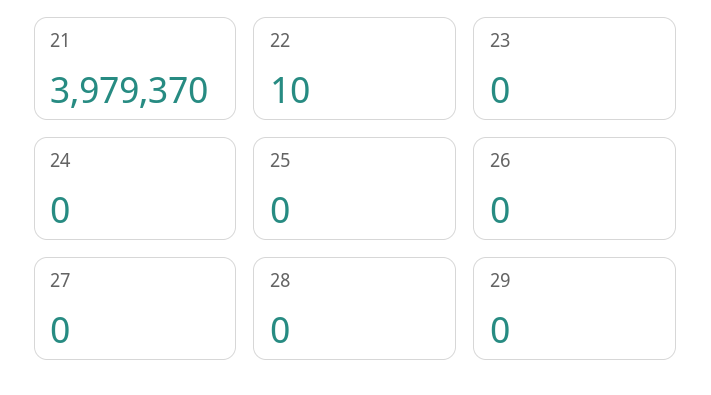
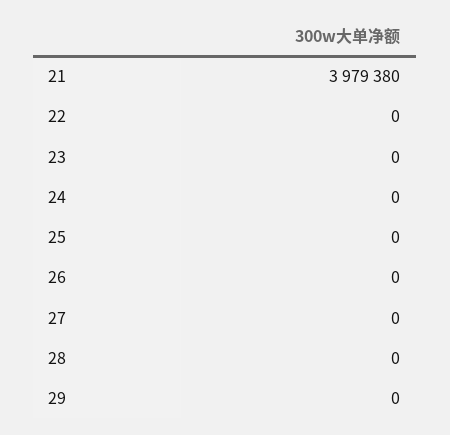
21: 3979370 -> 3979380
22: 10 -> 0

